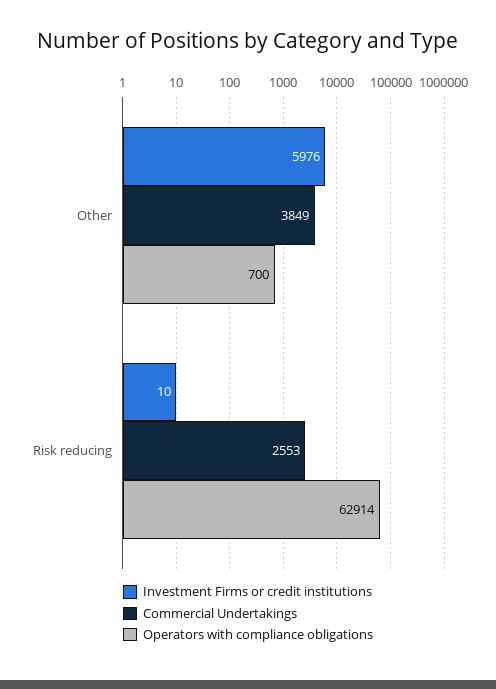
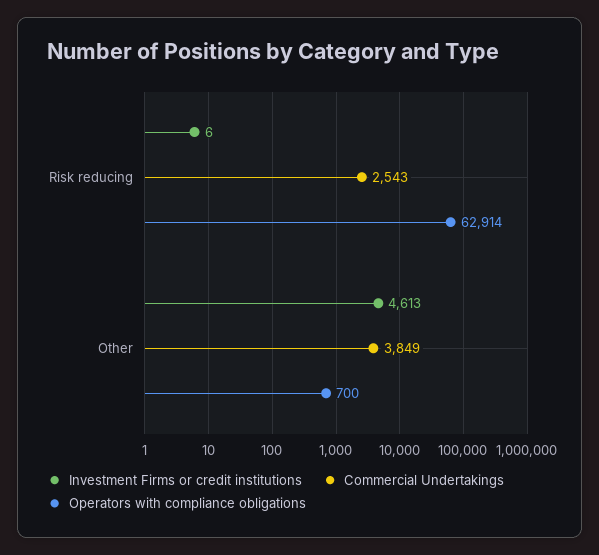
Investment Firms or credit institutions, Other: 5976 -> 4613
Investment Firms or credit institutions, Risk reducing: 10 -> 6
Commercial Undertakings, Risk reducing: 2553 -> 2543

